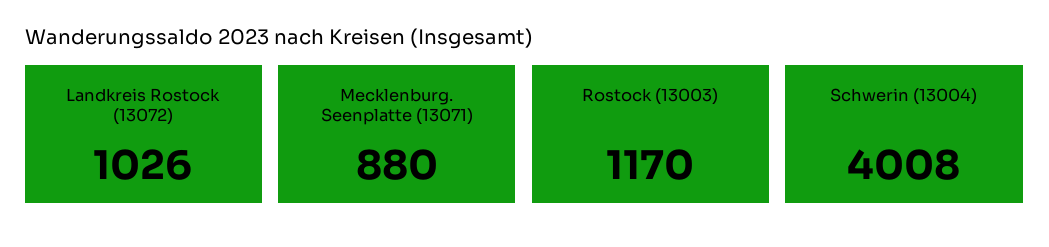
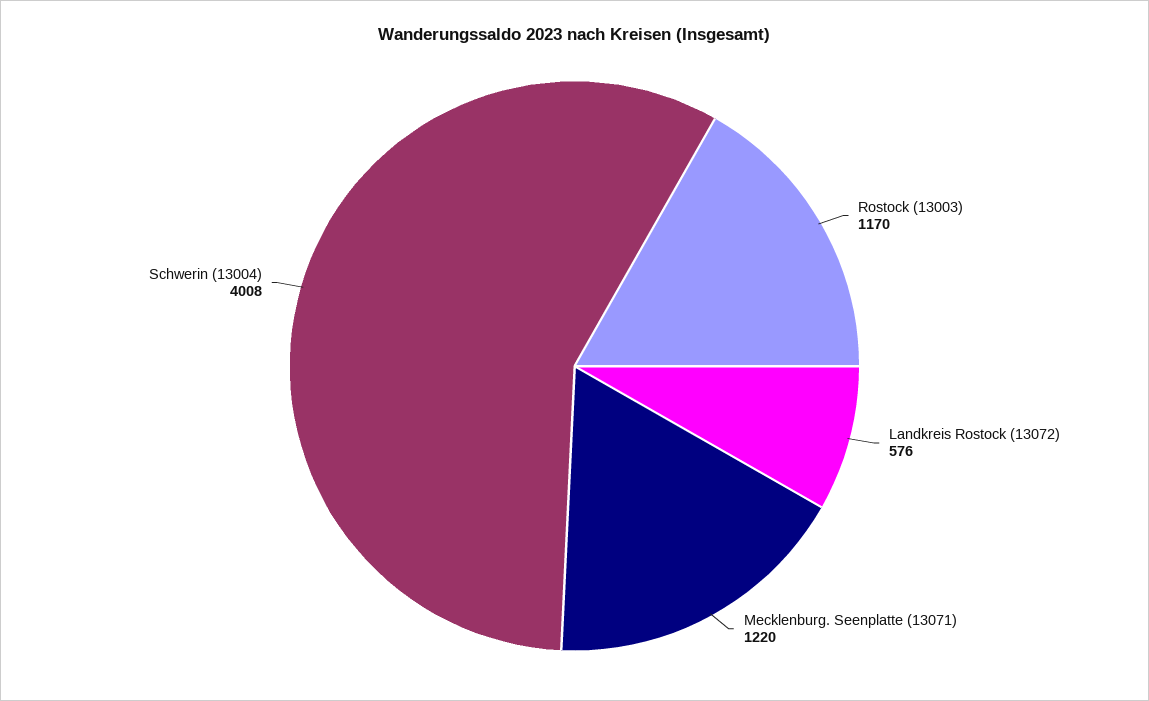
Landkreis Rostock (13072): 1026 -> 576
Mecklenburg. Seenplatte (13071): 880 -> 1220

